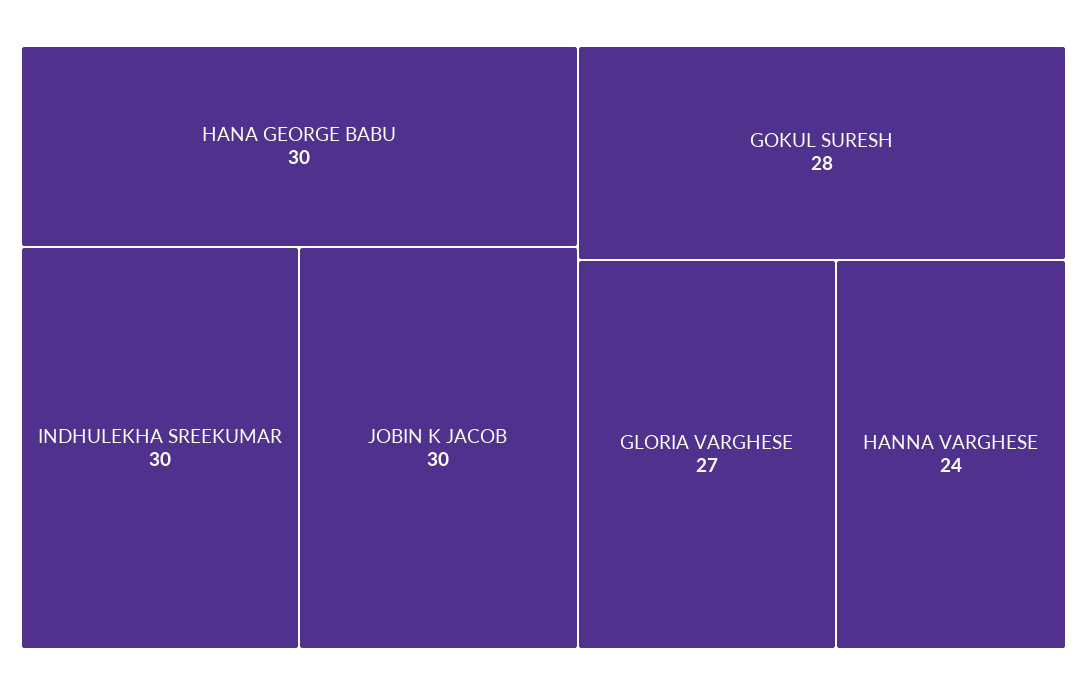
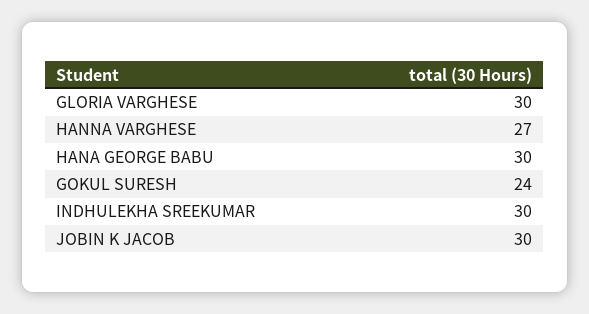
GOKUL SURESH: 28 -> 24
GLORIA VARGHESE: 27 -> 30
HANNA VARGHESE: 24 -> 27

